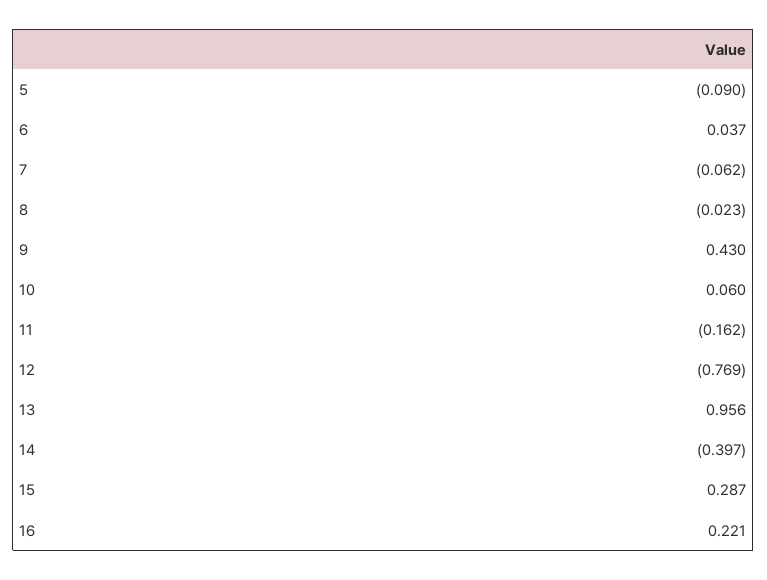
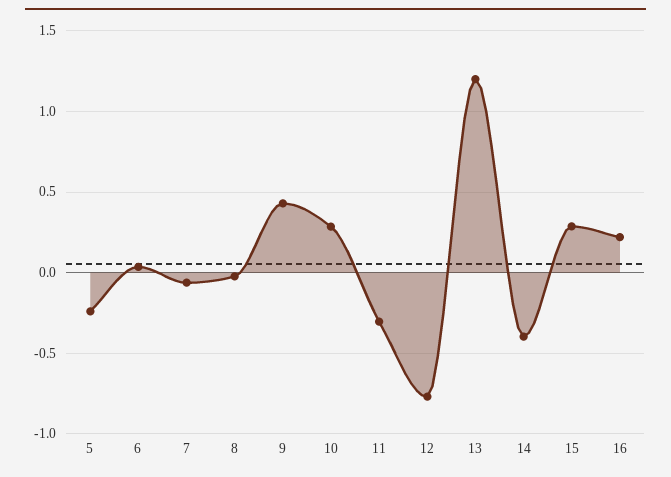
5: -0.09 -> -0.25
10: 0.06 -> 0.3
11: -0.162 -> -0.3
13: 0.956 -> 1.2

